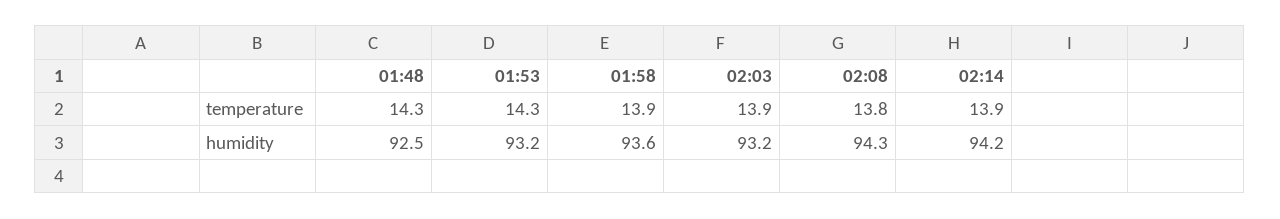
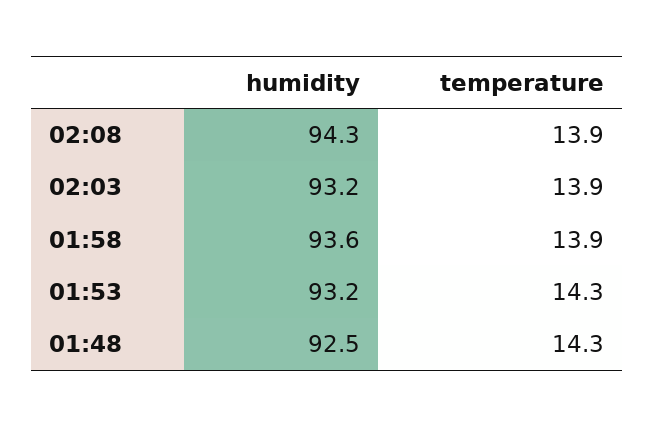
02:08, temperature: 13.8 -> 13.9
02:14, temperature: 13.9 -> none
02:14, humidity: 94.2 -> none

